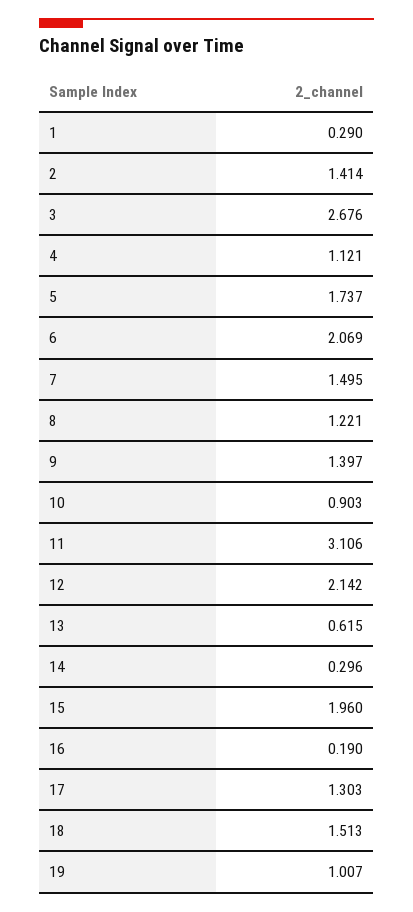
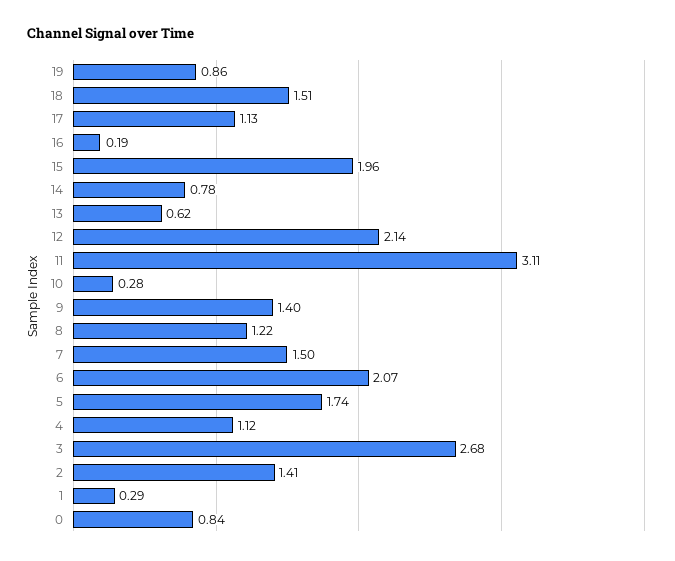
10: 0.903 -> 0.28
14: 0.296 -> 0.78
17: 1.303 -> 1.13
19: 1.007 -> 0.86
0: none -> 0.84

